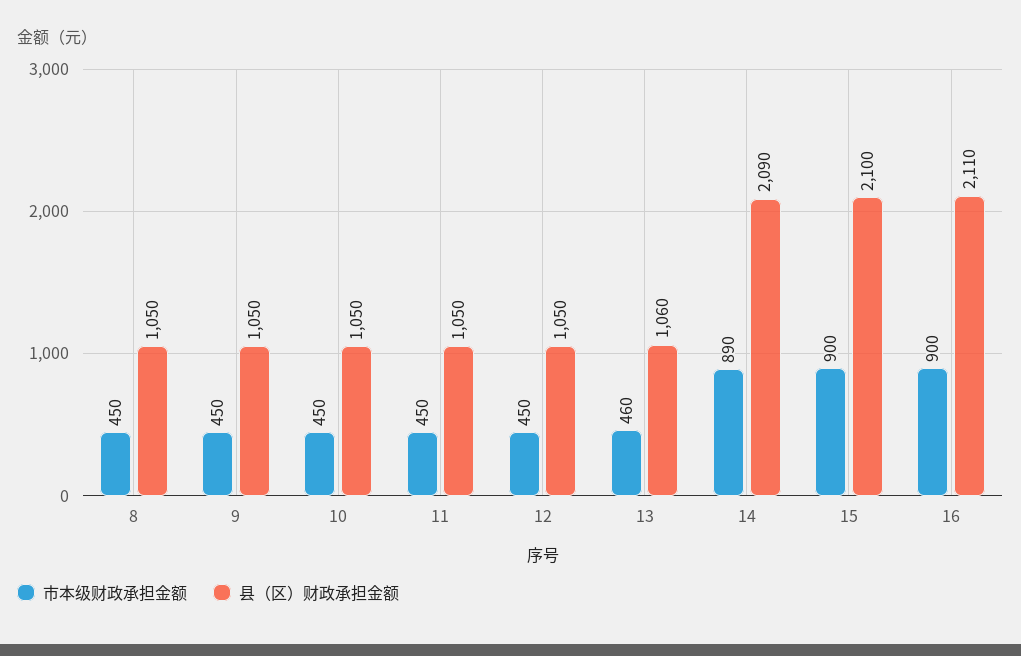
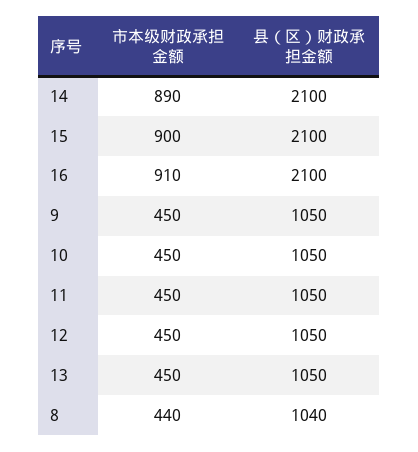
市本级财政承担金额, 8: 450 -> 440
县（区）财政承担金额, 8: 1050 -> 1040
市本级财政承担金额, 13: 460 -> 450
县（区）财政承担金额, 13: 1060 -> 1050
县（区）财政承担金额, 14: 2090 -> 2100
市本级财政承担金额, 16: 900 -> 910
县（区）财政承担金额, 16: 2110 -> 2100

